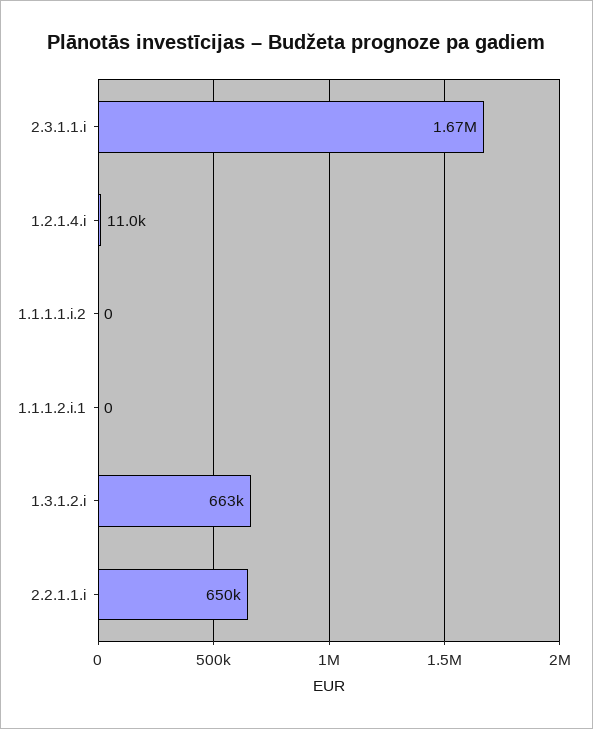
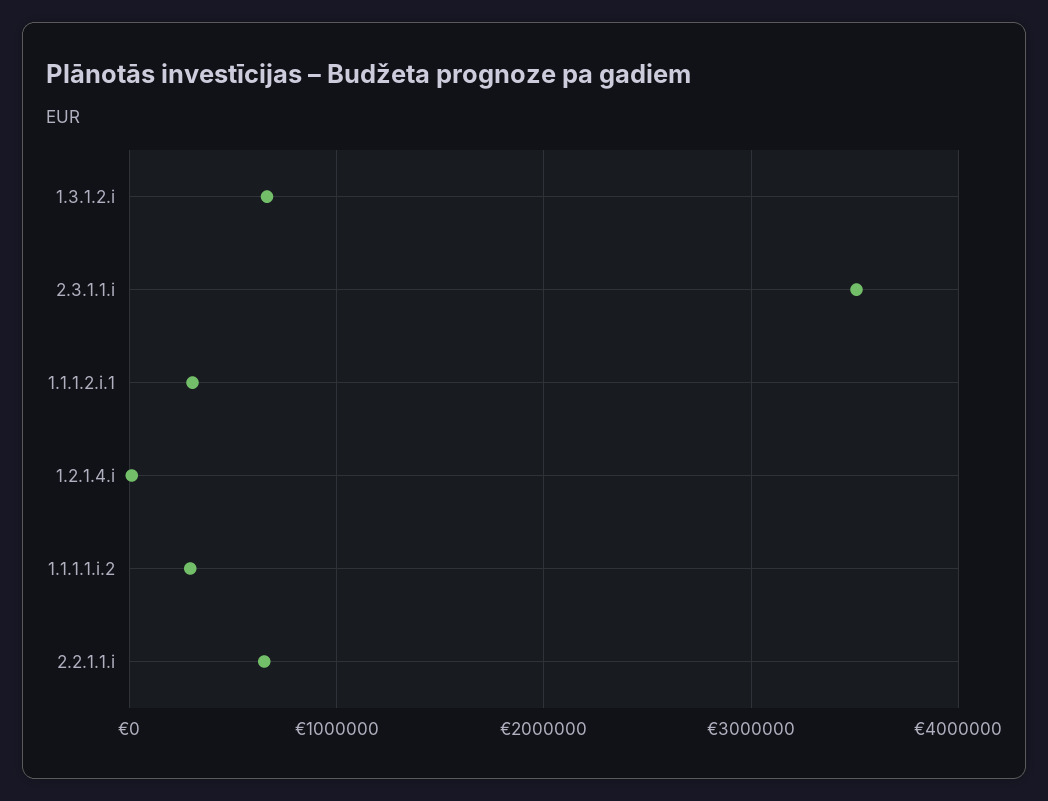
2.3.1.1.i: 1670000 -> 3500000
1.1.1.1.i.2: 0 -> 300000
1.1.1.2.i.1: 0 -> 300000

